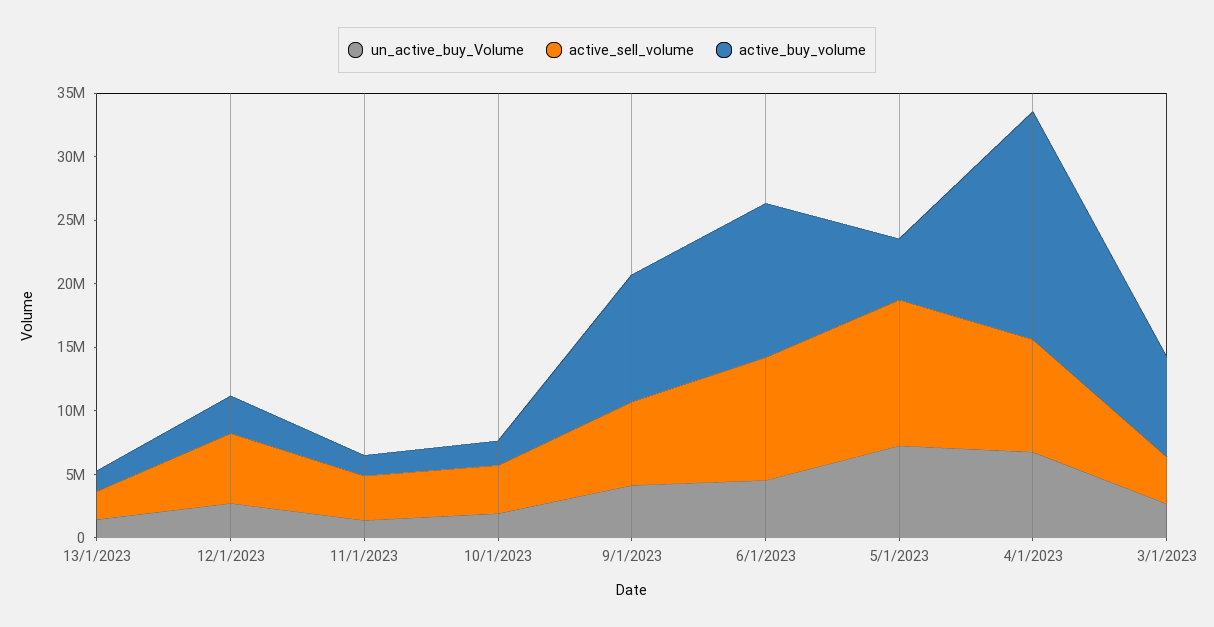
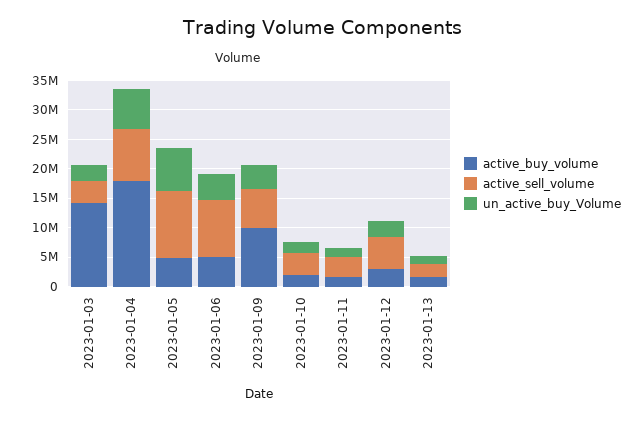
active_buy_volume, 6/1/2023: 12000000 -> 5000000
active_buy_volume, 3/1/2023: 8000000 -> 15000000

